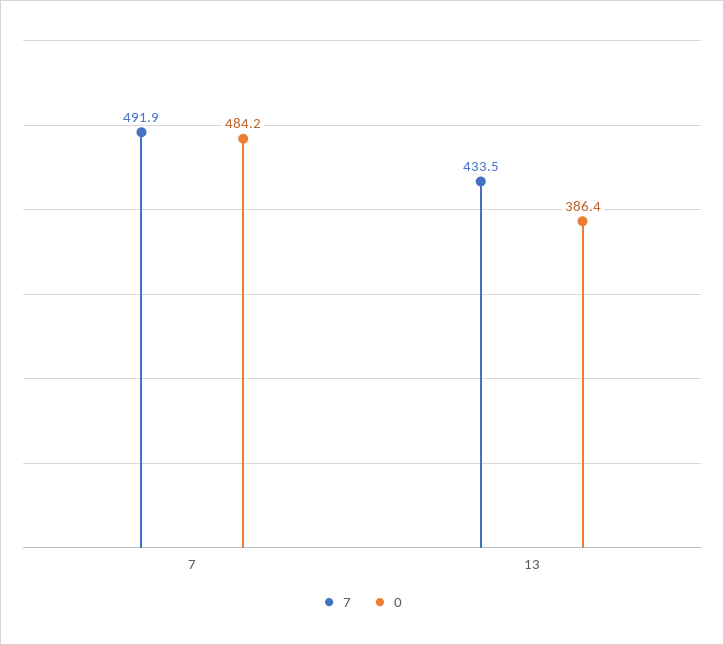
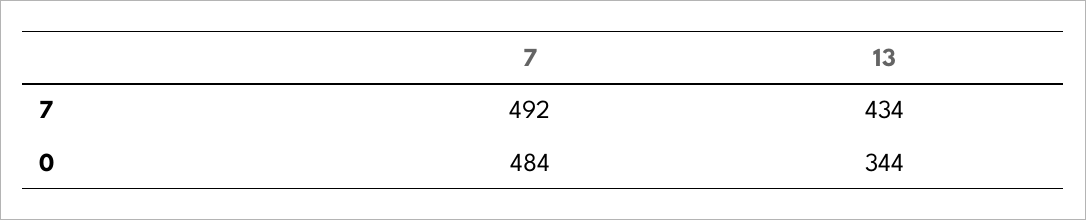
0, 13: 386.4 -> 344

